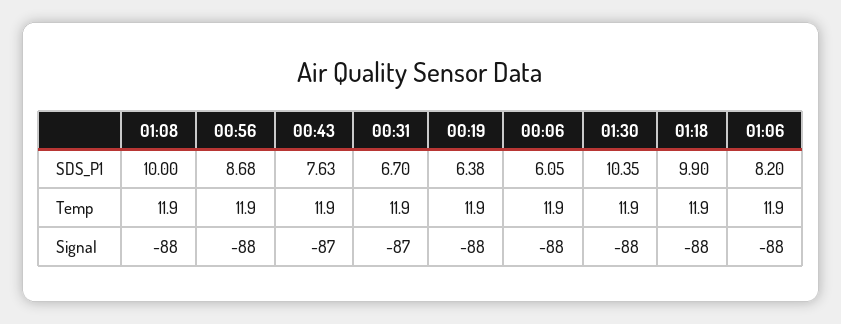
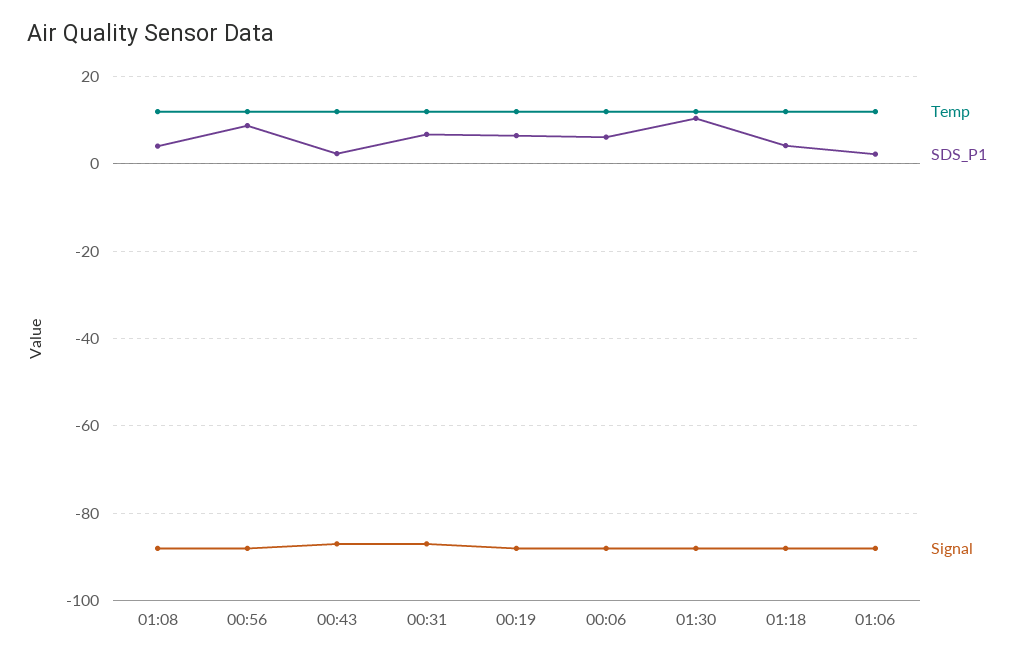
SDS_P1, 01:08: 10 -> 4
SDS_P1, 00:43: 7.63 -> 2
SDS_P1, 01:18: 9.9 -> 4
SDS_P1, 01:06: 8.2 -> 2

